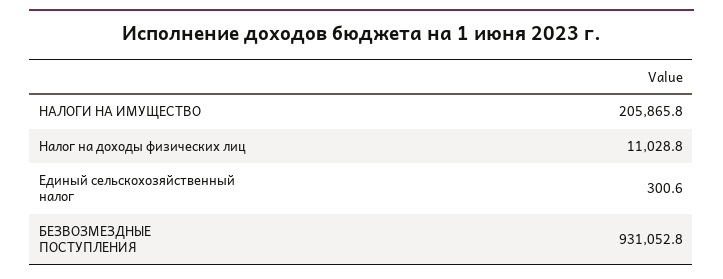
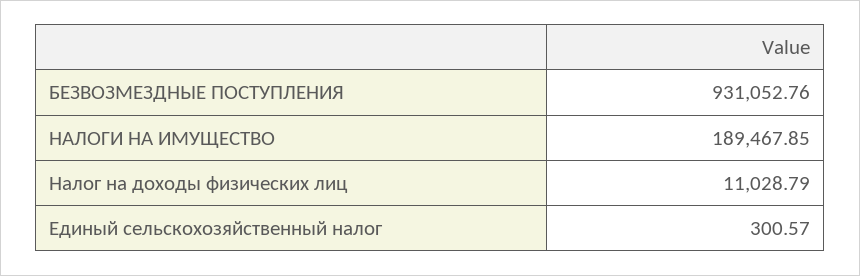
НАЛОГИ НА ИМУЩЕСТВО: 205865.8 -> 189467.85

